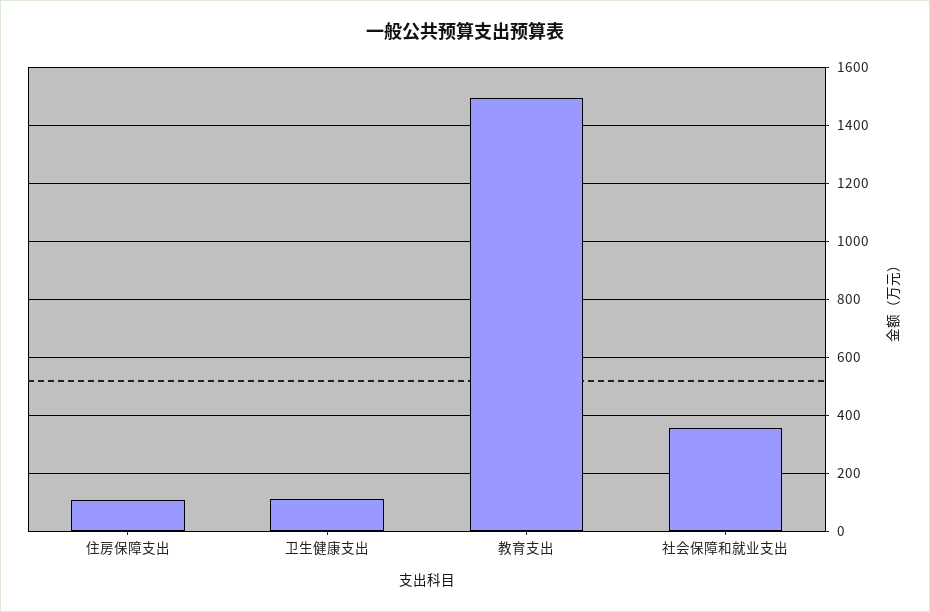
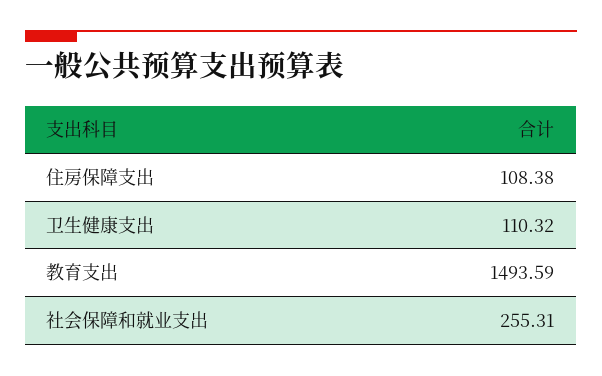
社会保障和就业支出: 350 -> 255.31

